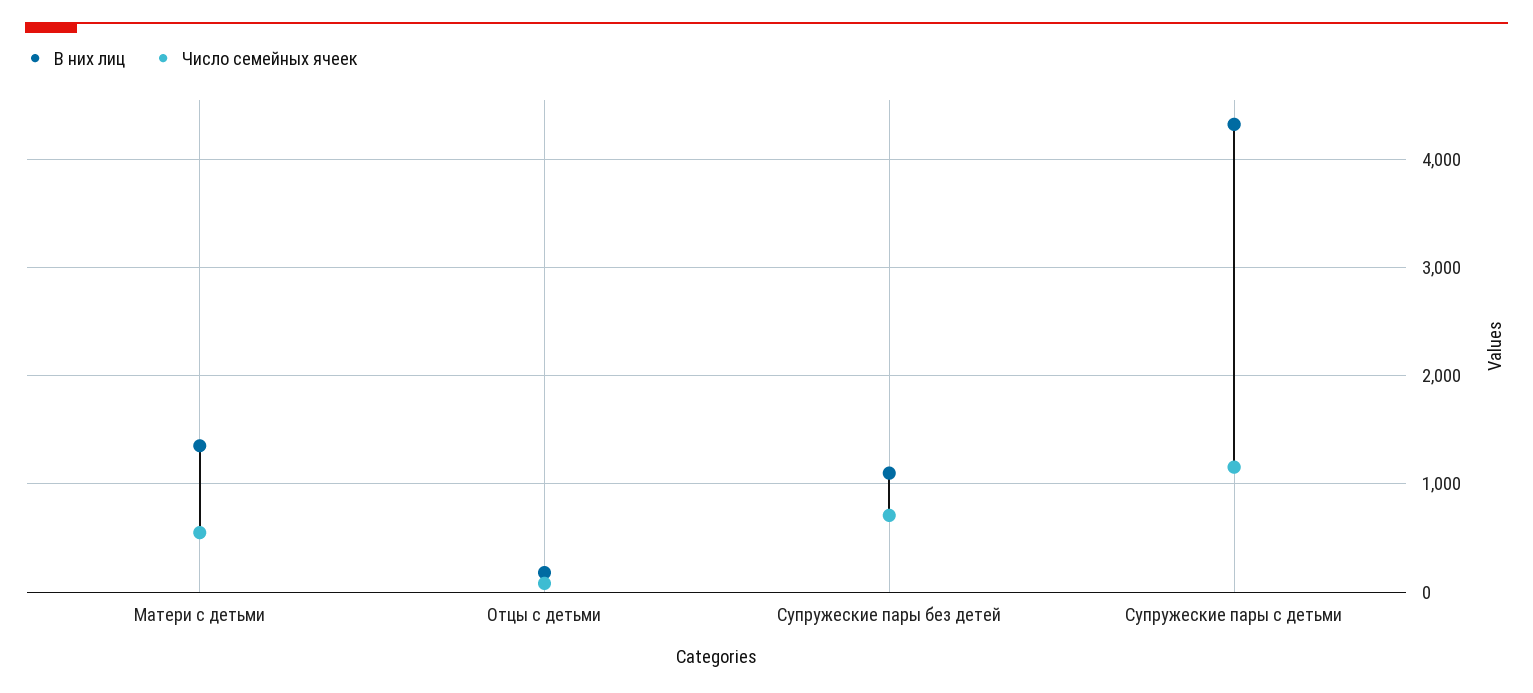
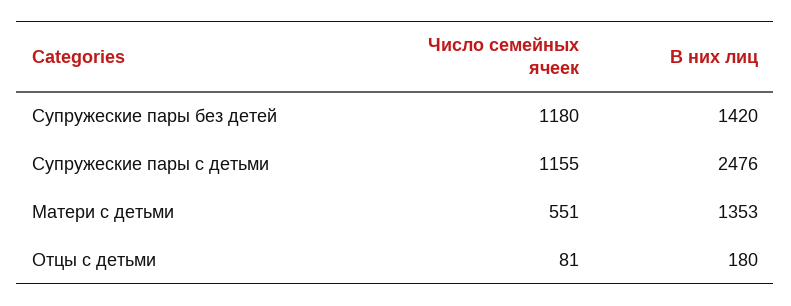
В них лиц, Супружеские пары без детей: 1100 -> 1420
Число семейных ячеек, Супружеские пары без детей: 700 -> 1180
В них лиц, Супружеские пары с детьми: 4300 -> 2476

